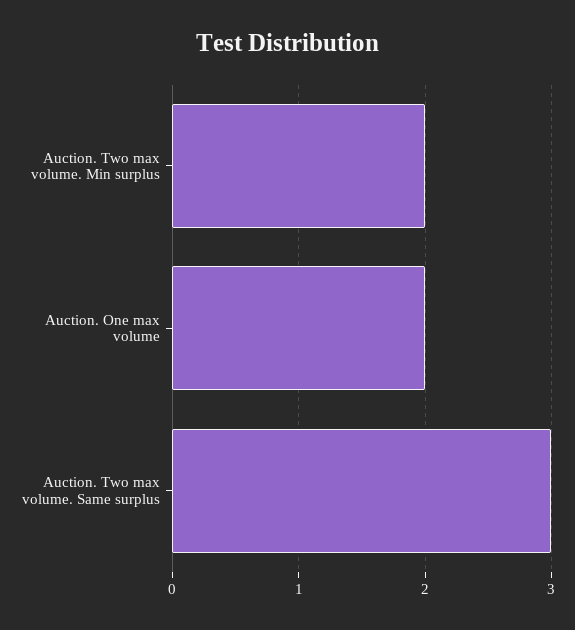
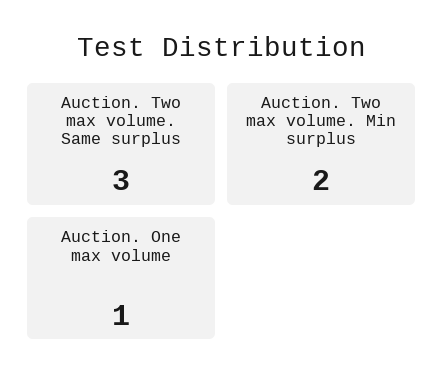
Auction. One max volume: 2 -> 1

